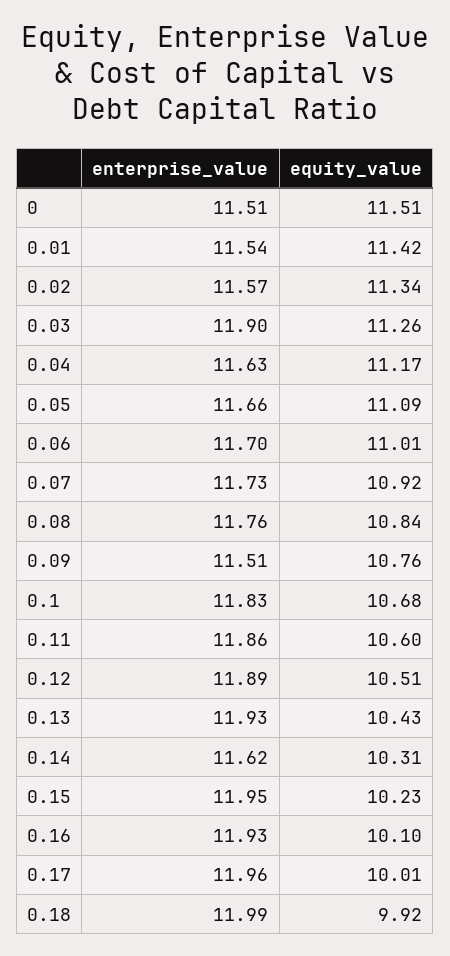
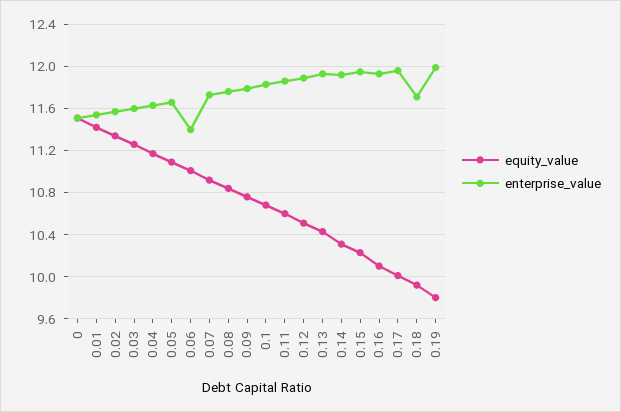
enterprise_value, 0.03: 11.9 -> 11.6
enterprise_value, 0.06: 11.7 -> 11.4
enterprise_value, 0.09: 11.51 -> 11.8
enterprise_value, 0.14: 11.62 -> 11.9
enterprise_value, 0.18: 11.99 -> 11.7
equity_value, 0.19: none -> 9.8
enterprise_value, 0.19: none -> 12

